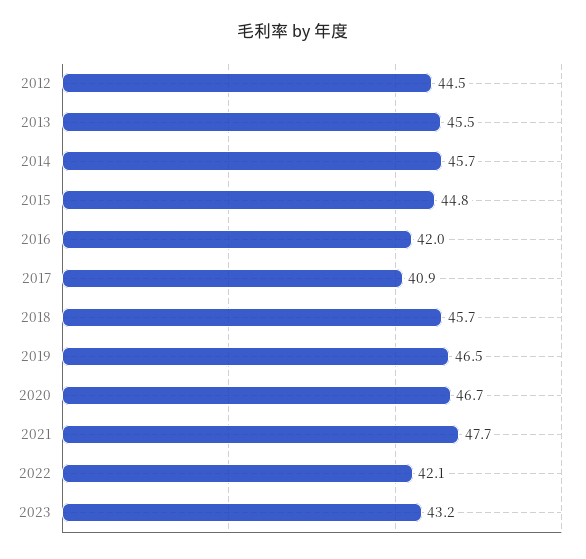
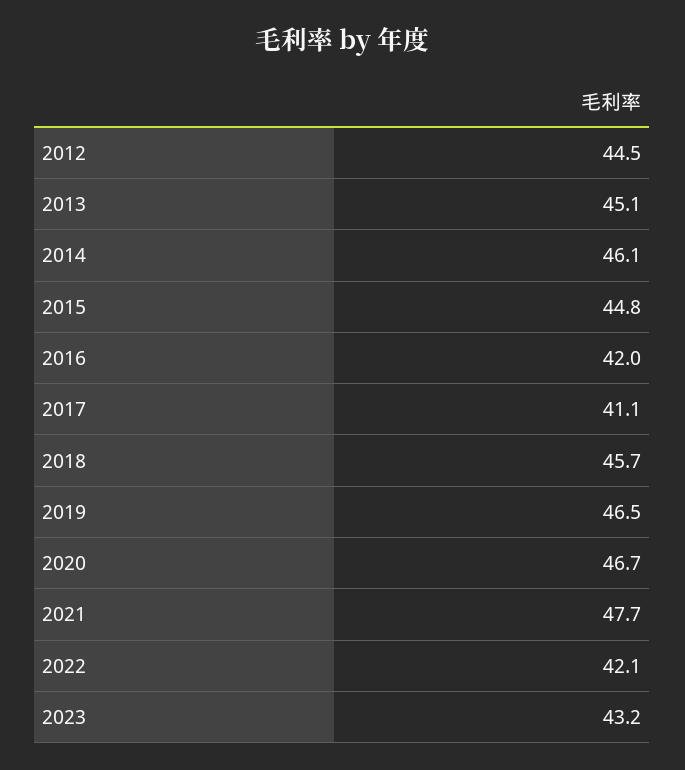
2013: 45.5 -> 45.1
2014: 45.7 -> 46.1
2017: 40.9 -> 41.1

